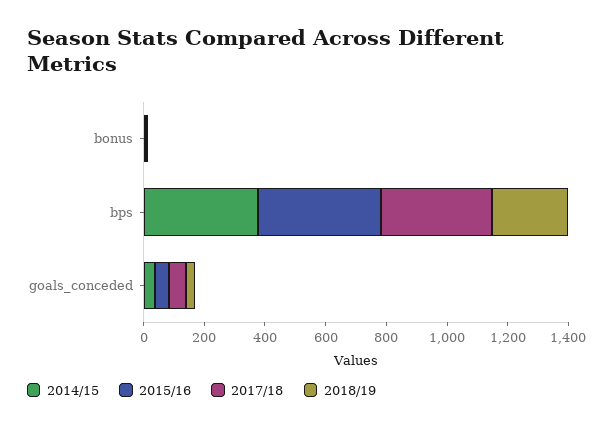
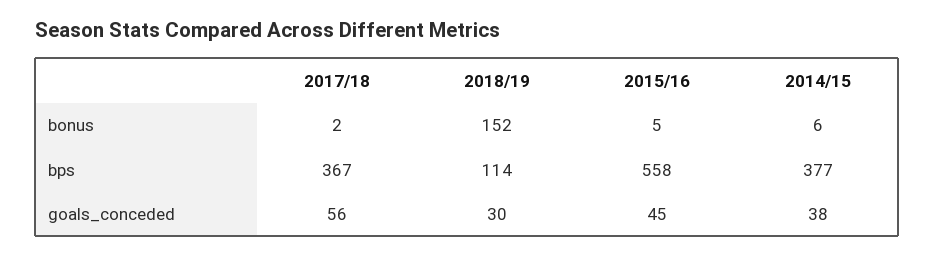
2018/19, bonus: 0 -> 152
2015/16, bps: 400 -> 558
2018/19, bps: 250 -> 114

